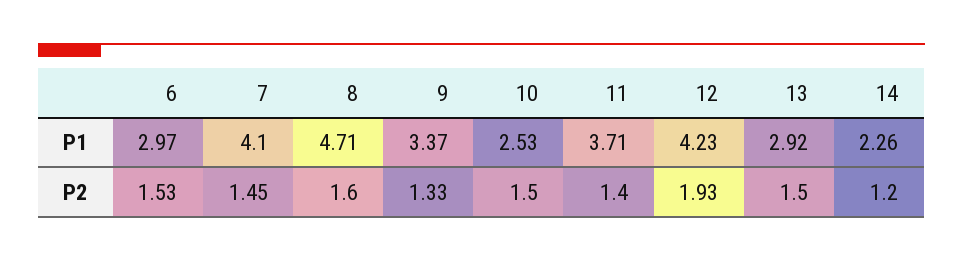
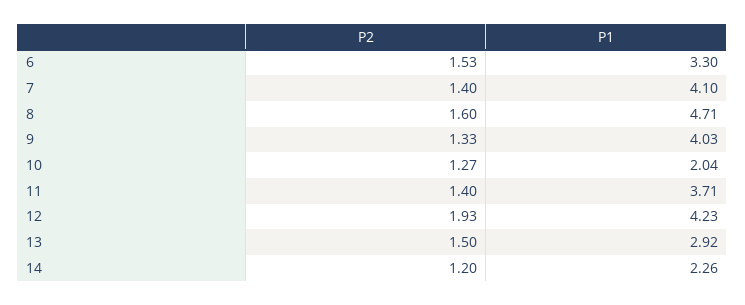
6, P1: 2.97 -> 3.3
9, P1: 3.37 -> 4.03
10, P1: 2.53 -> 2.04
7, P2: 1.45 -> 1.4
10, P2: 1.5 -> 1.27

